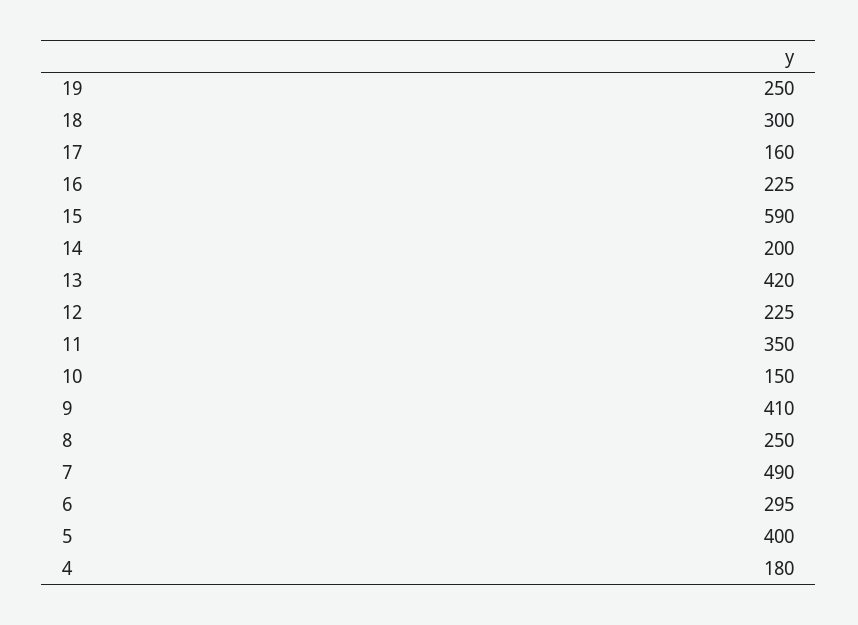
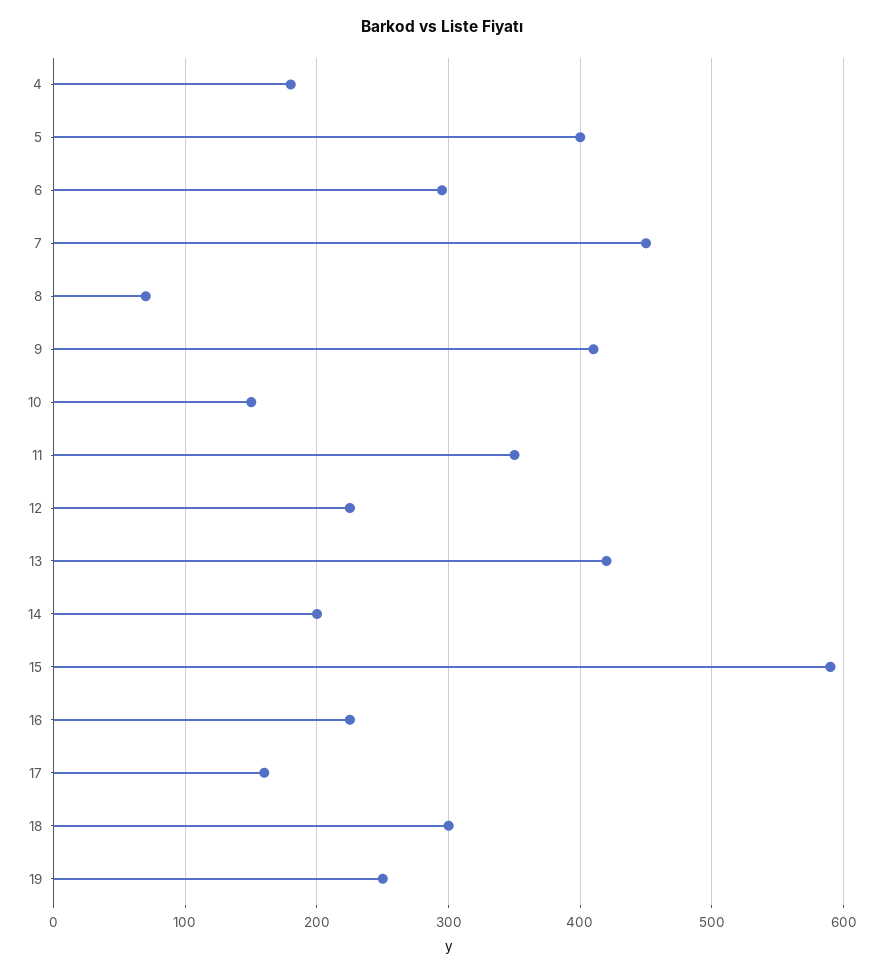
8: 250 -> 70
7: 490 -> 450

